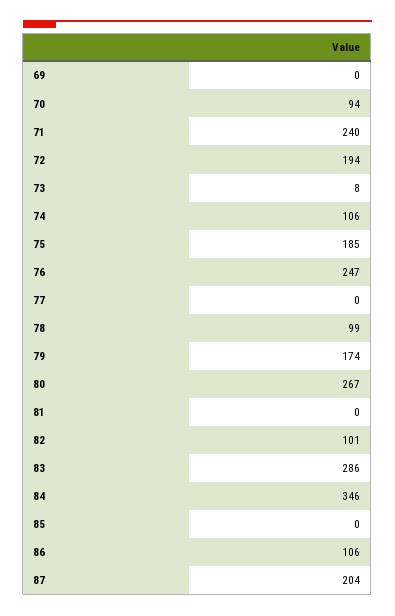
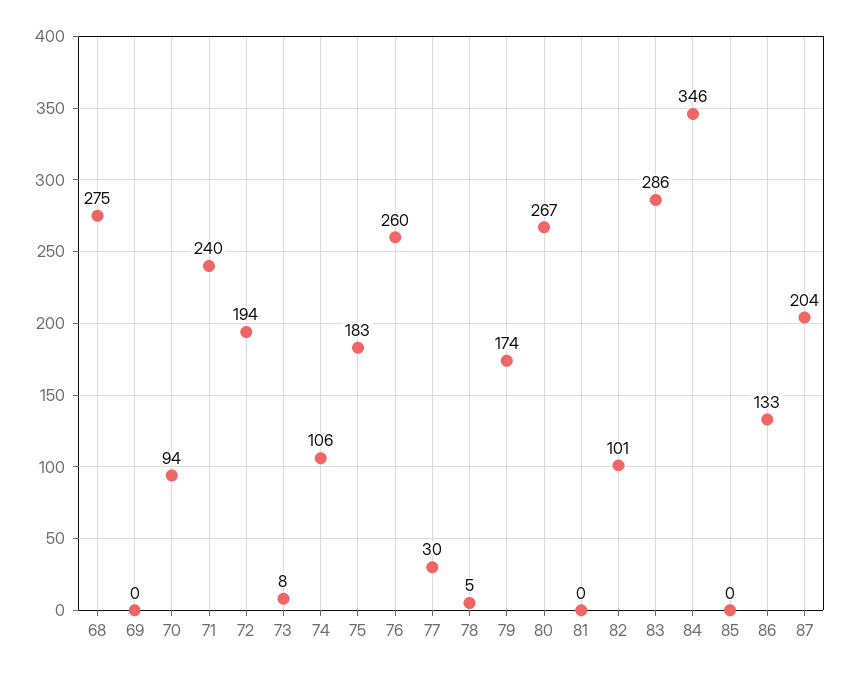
75: 185 -> 183
76: 247 -> 260
77: 0 -> 30
78: 99 -> 5
86: 106 -> 133
68: none -> 275

